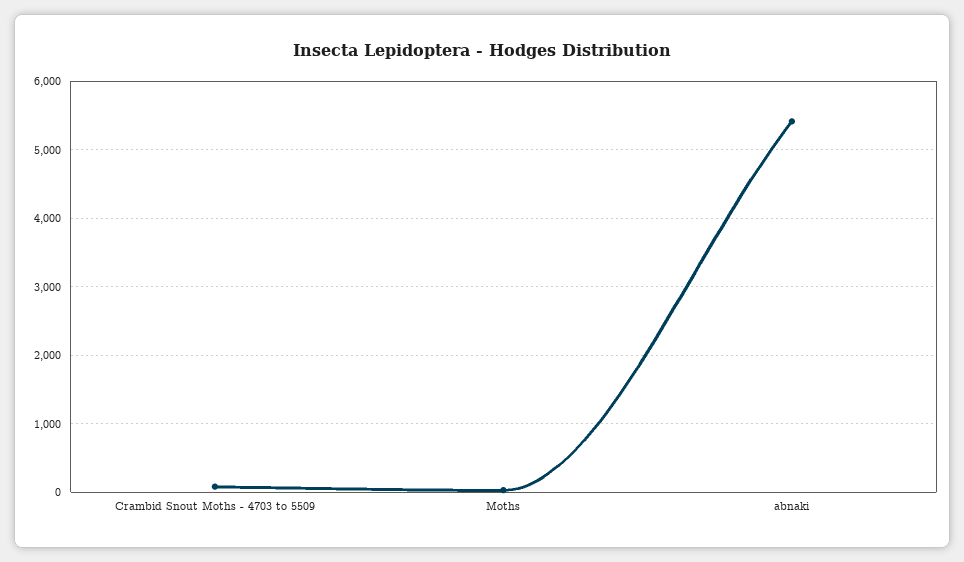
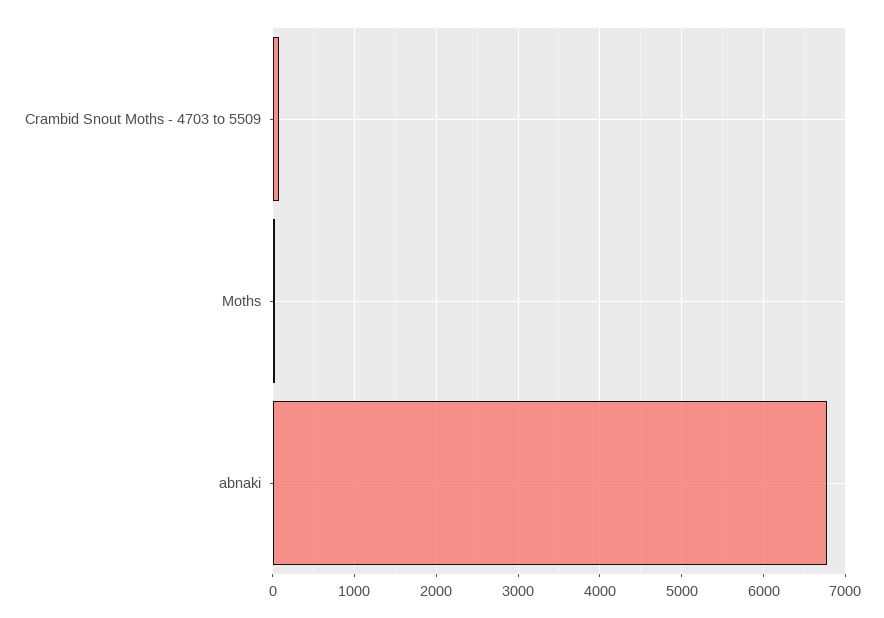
abnaki: 5400 -> 6800

